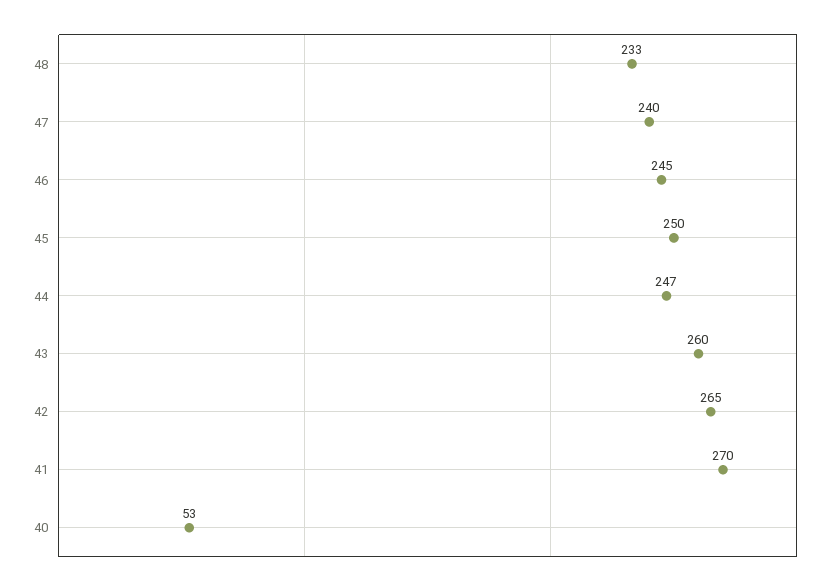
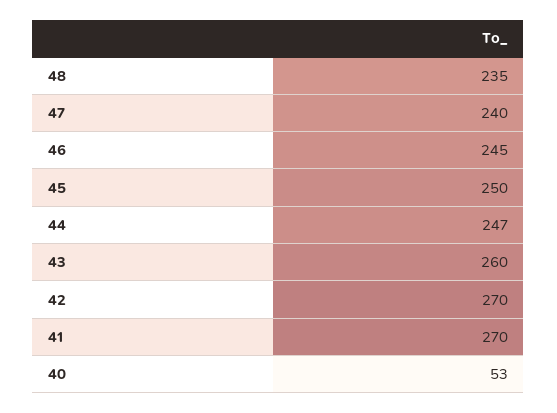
48: 233 -> 235
42: 265 -> 270

